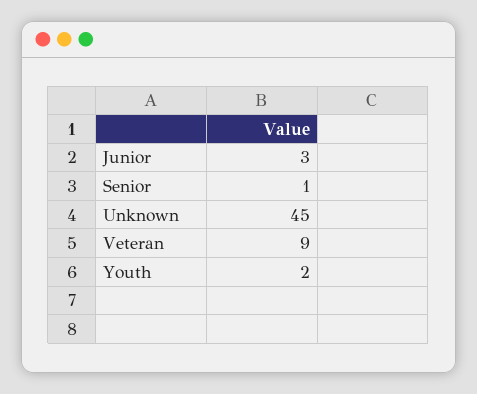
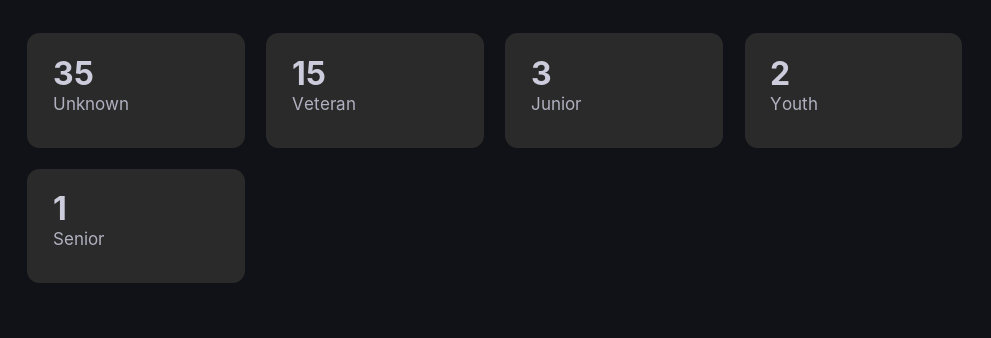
Unknown: 45 -> 35
Veteran: 9 -> 15

